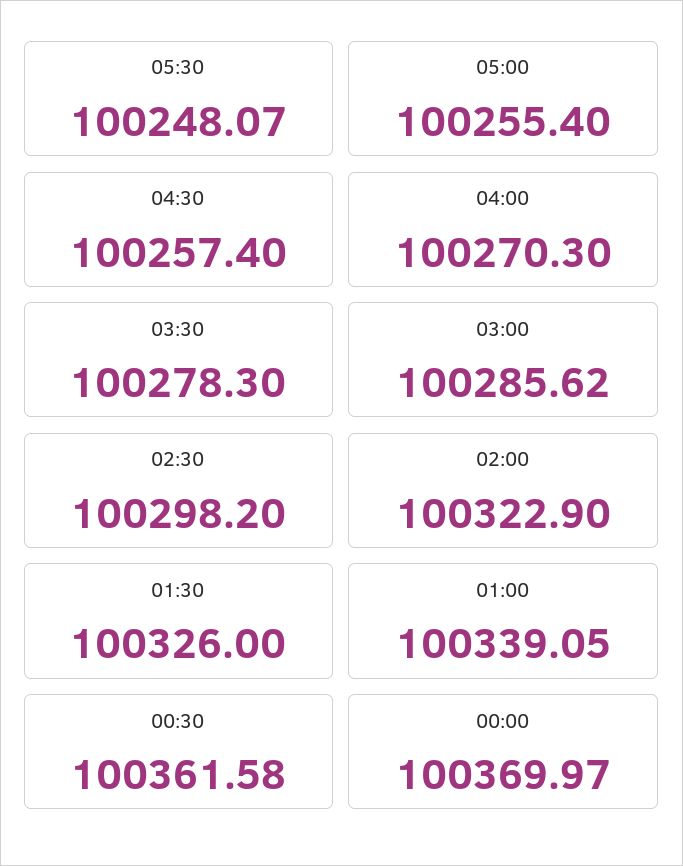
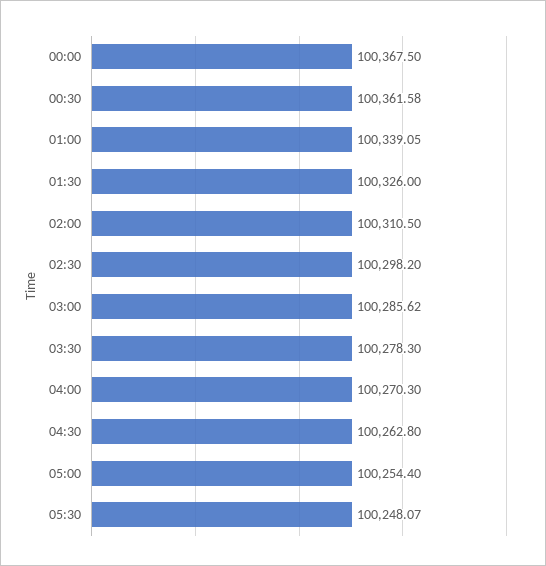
05:00: 100255.4 -> 100254.4
04:30: 100257.4 -> 100262.8
02:00: 100322.9 -> 100310.5
00:00: 100369.97 -> 100367.5

